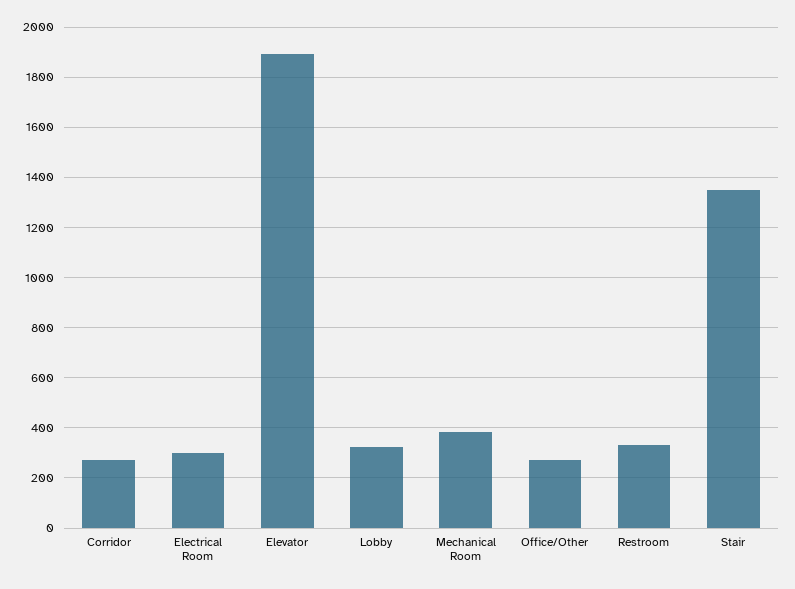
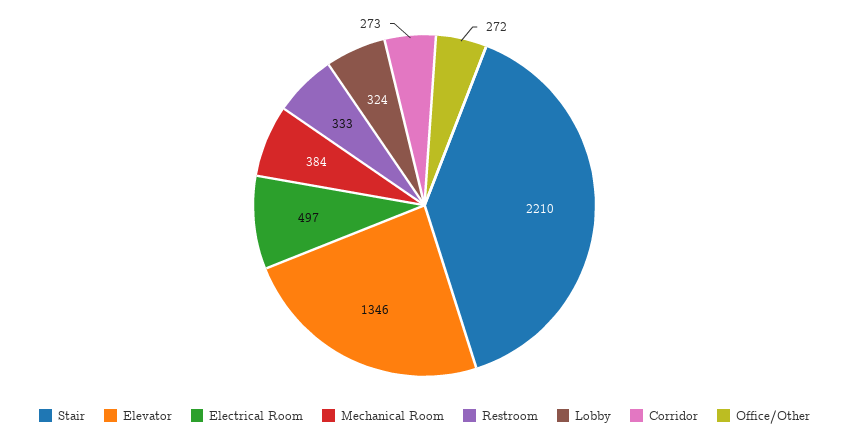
Electrical Room: 300 -> 497
Elevator: 1900 -> 1346
Stair: 1350 -> 2210

